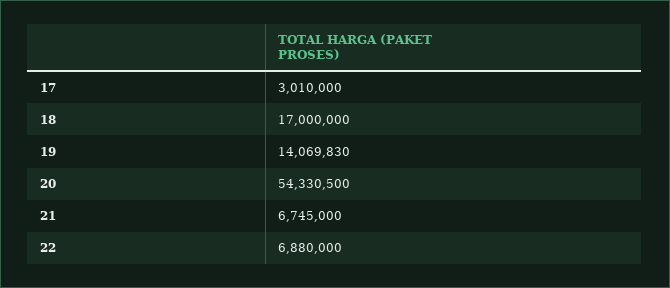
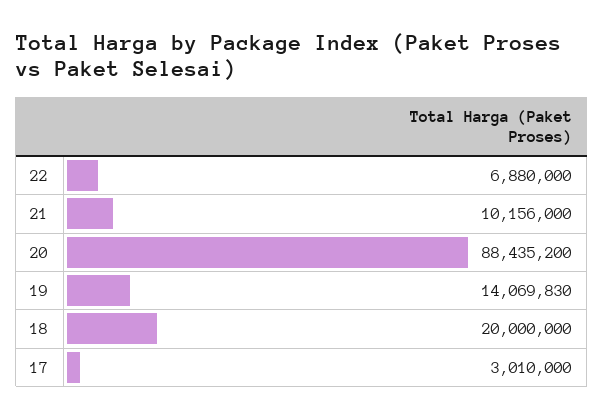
18: 17000000 -> 20000000
20: 54330500 -> 88435200
21: 6745000 -> 10156000

